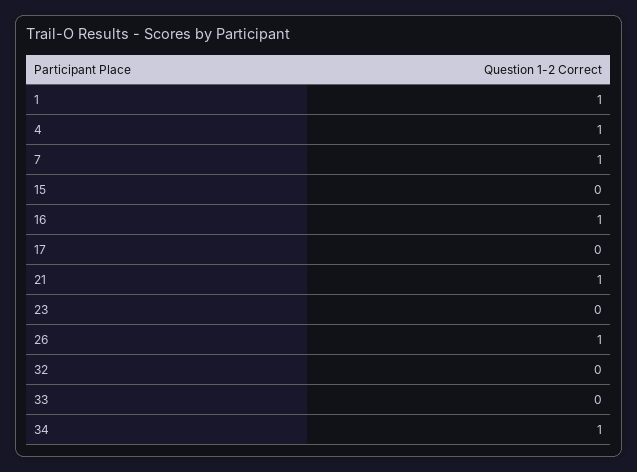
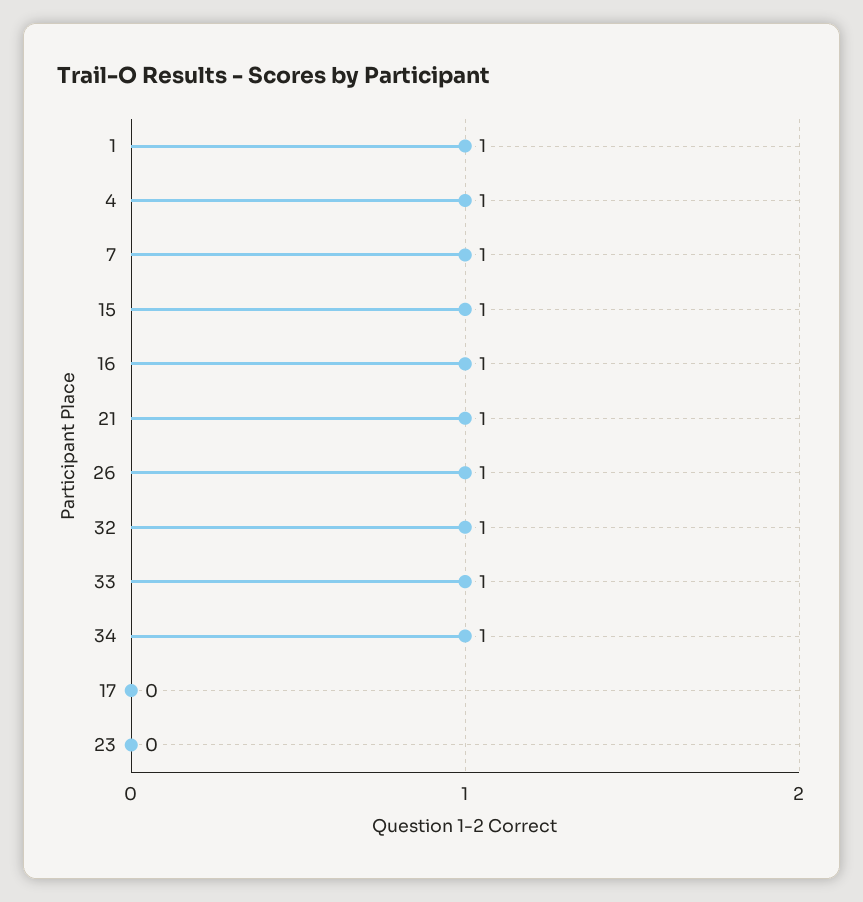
15: 0 -> 1
32: 0 -> 1
33: 0 -> 1

